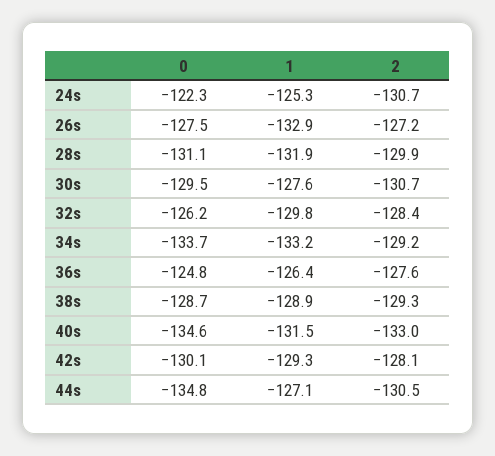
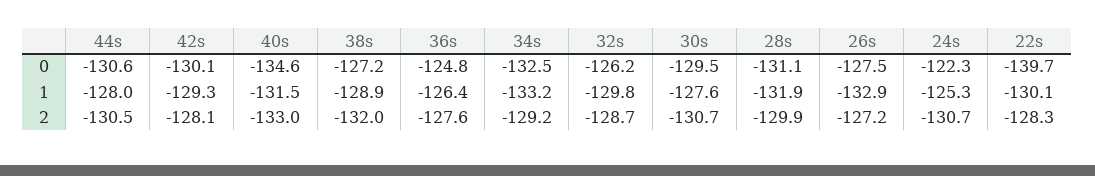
2, 32s: -128.4 -> -128.7
0, 34s: -133.7 -> -132.5
0, 38s: -128.7 -> -127.2
2, 38s: -129.3 -> -132
0, 44s: -134.8 -> -130.6
1, 44s: -127.1 -> -128
0, 22s: none -> -139.7
1, 22s: none -> -130.1
2, 22s: none -> -128.3

